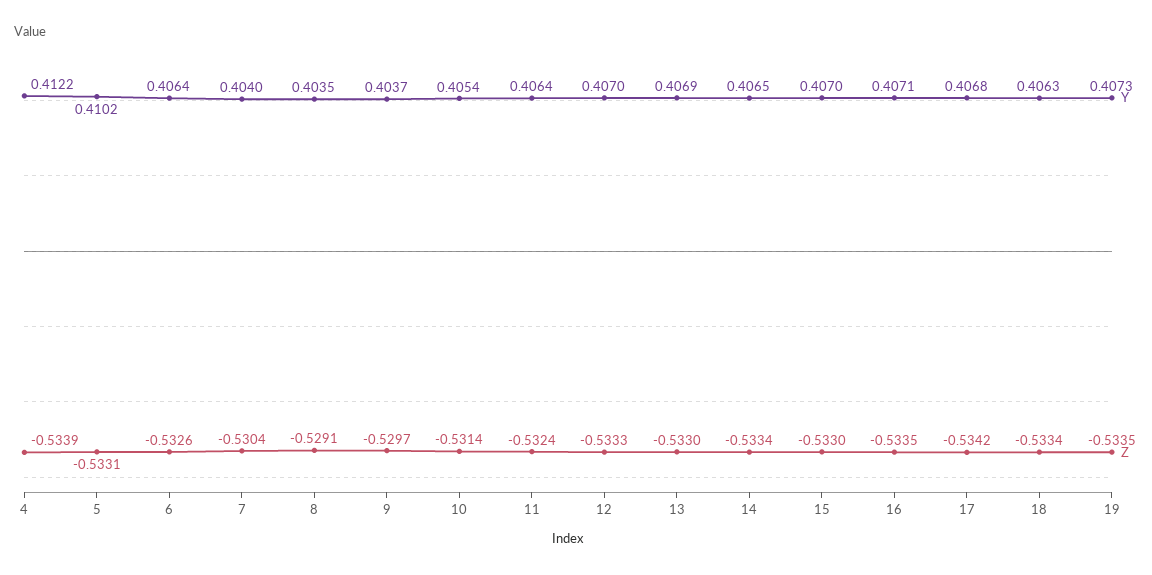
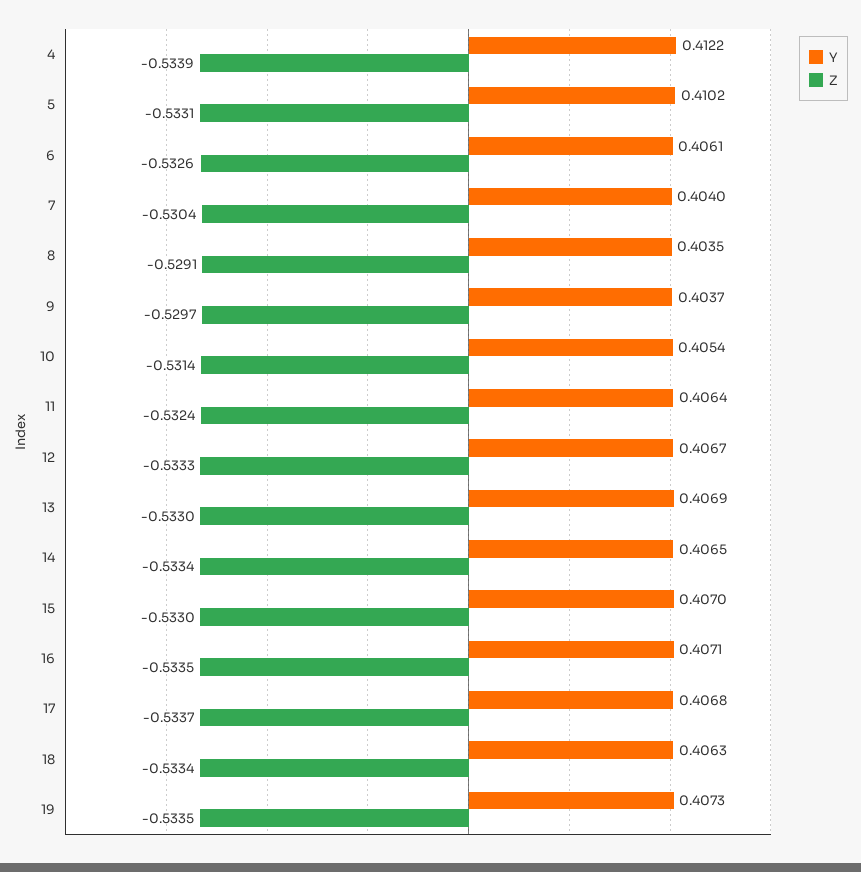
Y, 6: 0.4064 -> 0.4061
Y, 12: 0.407 -> 0.4067
Z, 17: -0.5342 -> -0.5337

